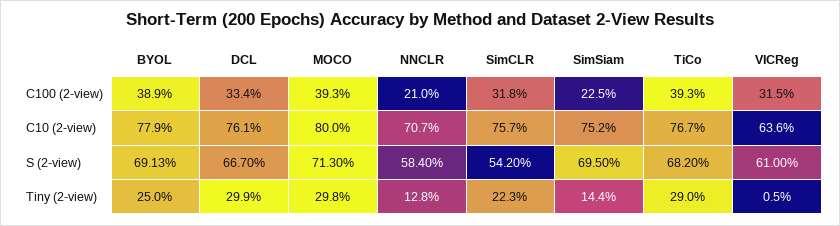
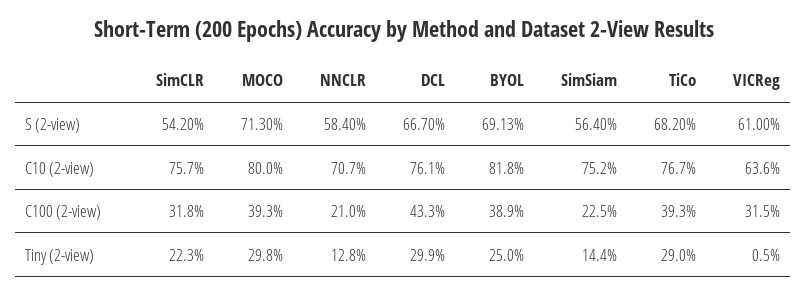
DCL, C100 (2-view): 33.4 -> 43.3
BYOL, C10 (2-view): 77.9 -> 81.8
SimSiam, S (2-view): 69.5 -> 56.4

